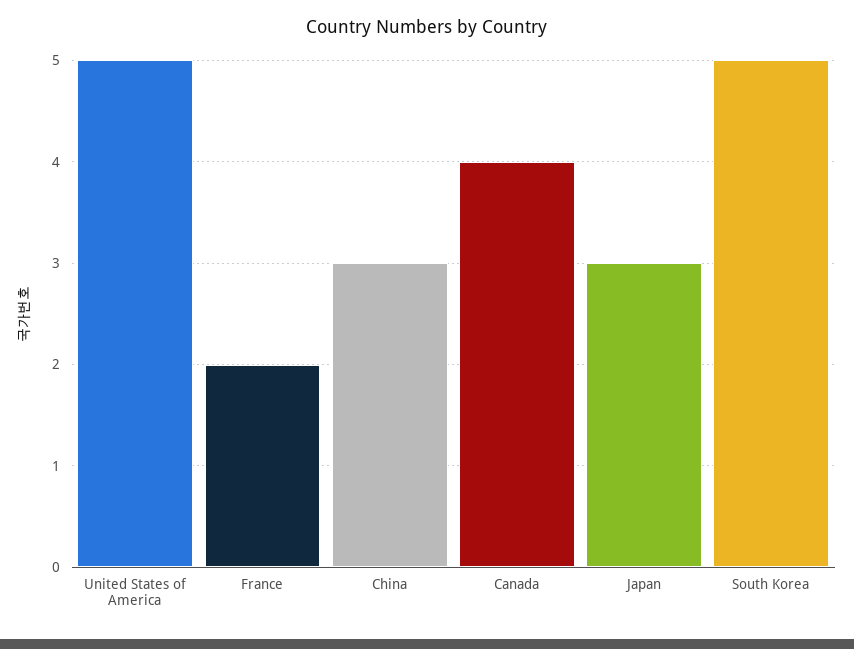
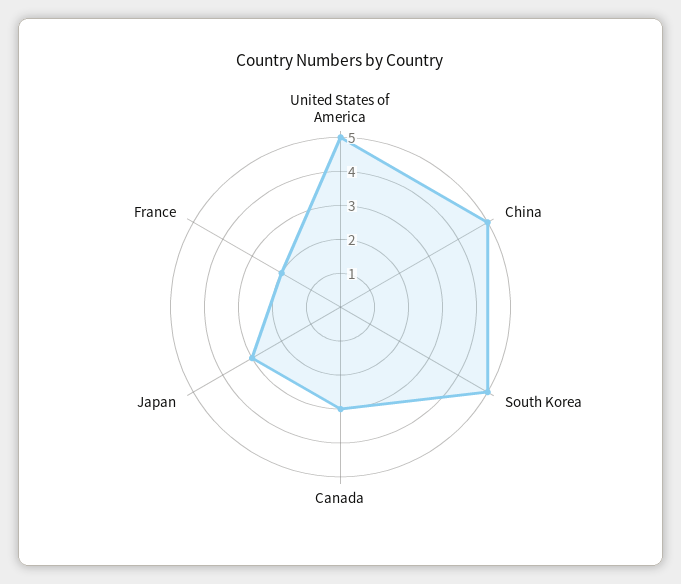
China: 3 -> 5
Canada: 4 -> 3

